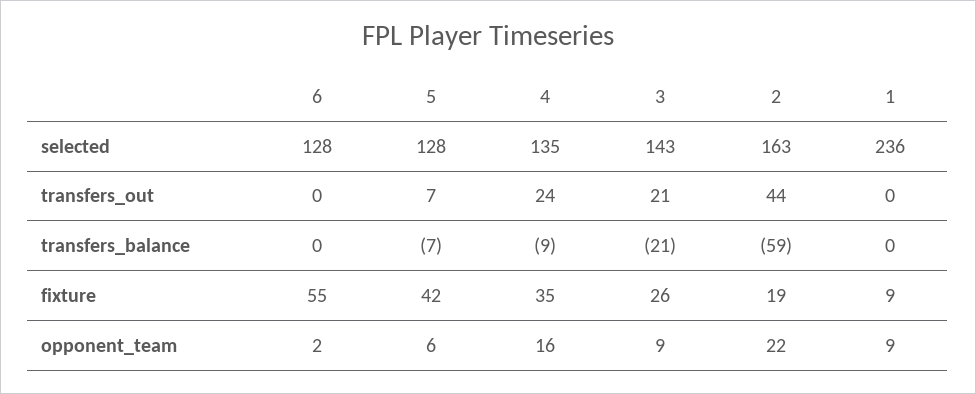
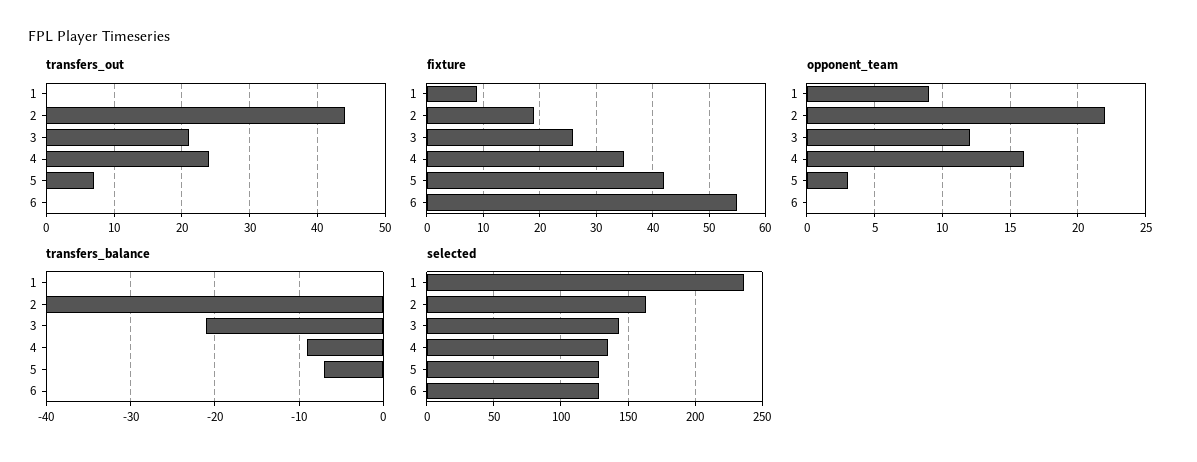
transfers_balance, 2: -59 -> -40
opponent_team, 6: 2 -> 0
opponent_team, 5: 6 -> 3
opponent_team, 3: 9 -> 12

